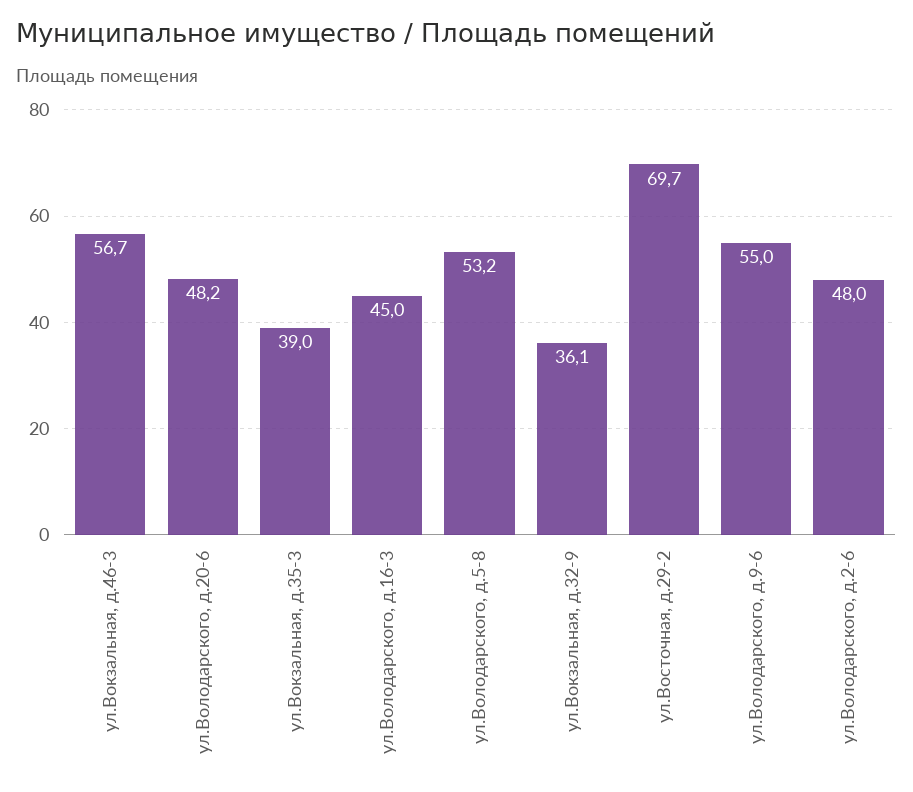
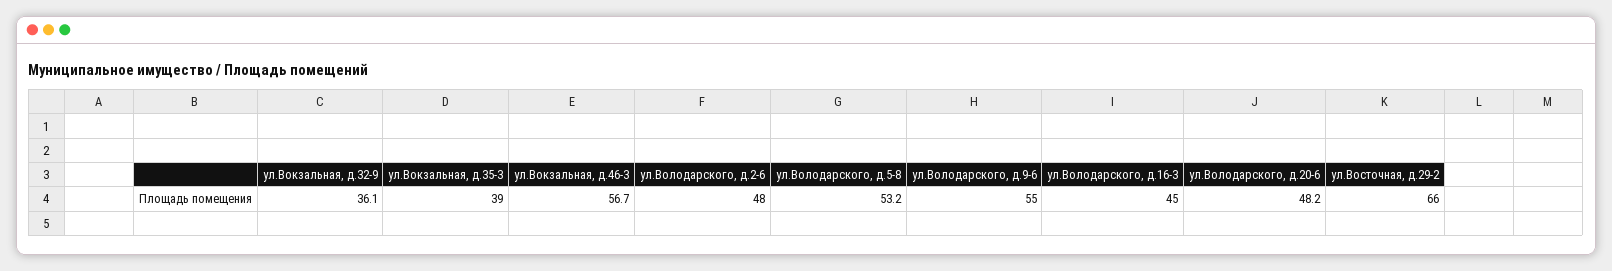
ул.Восточная, д.29-2: 69.7 -> 66

